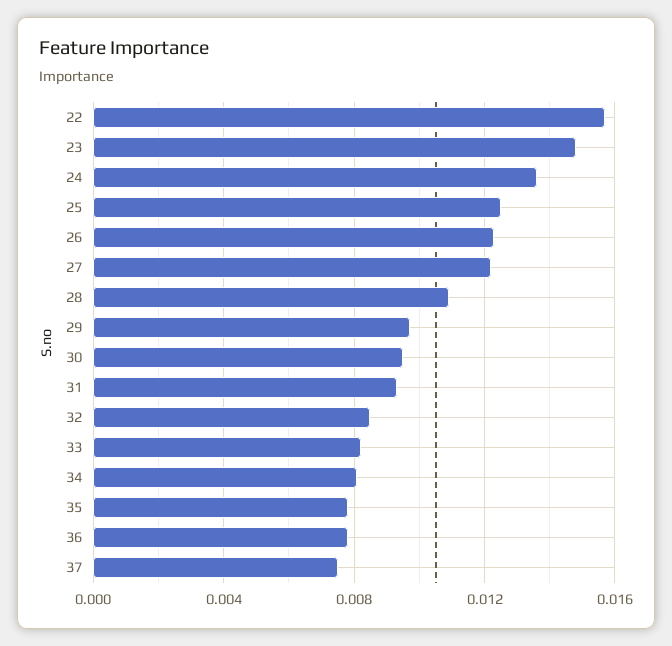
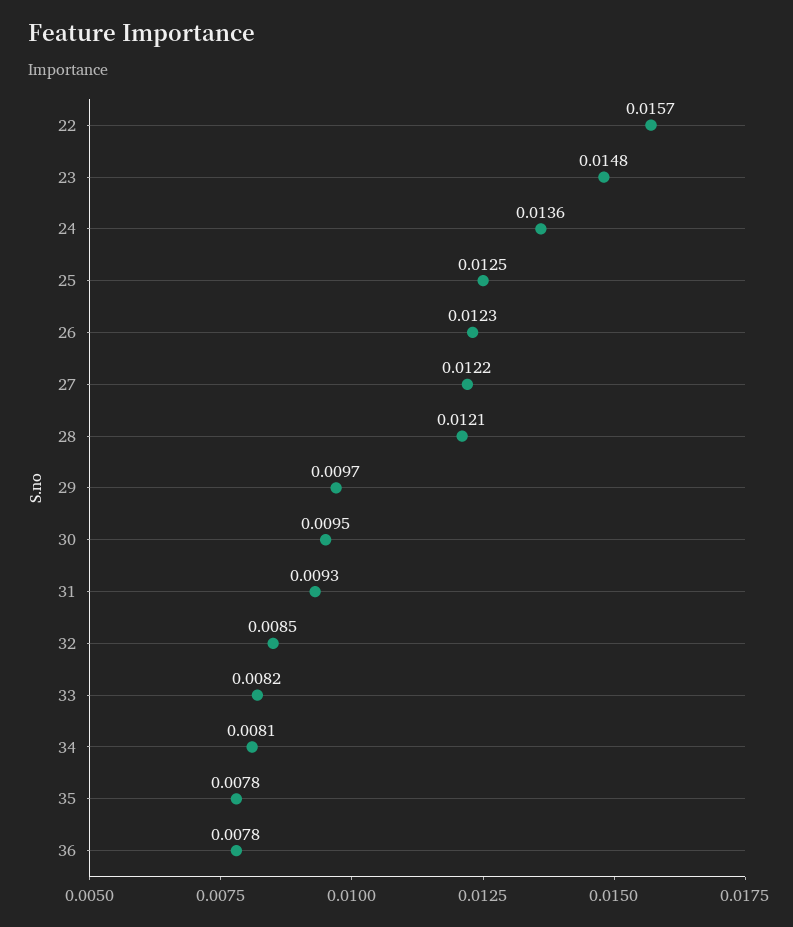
28: 0.011 -> 0.0121
37: 0.0075 -> none

